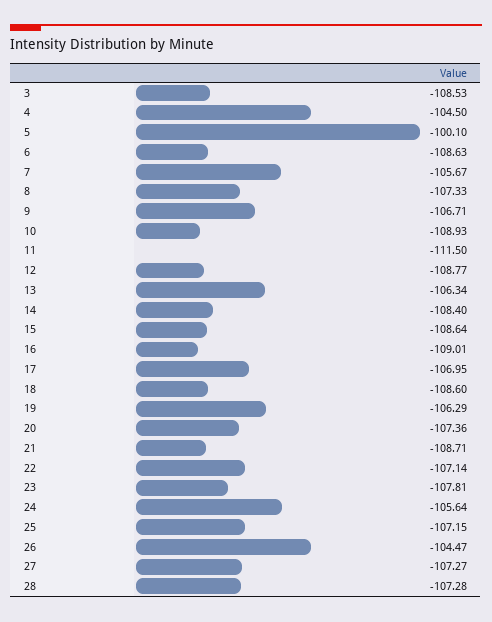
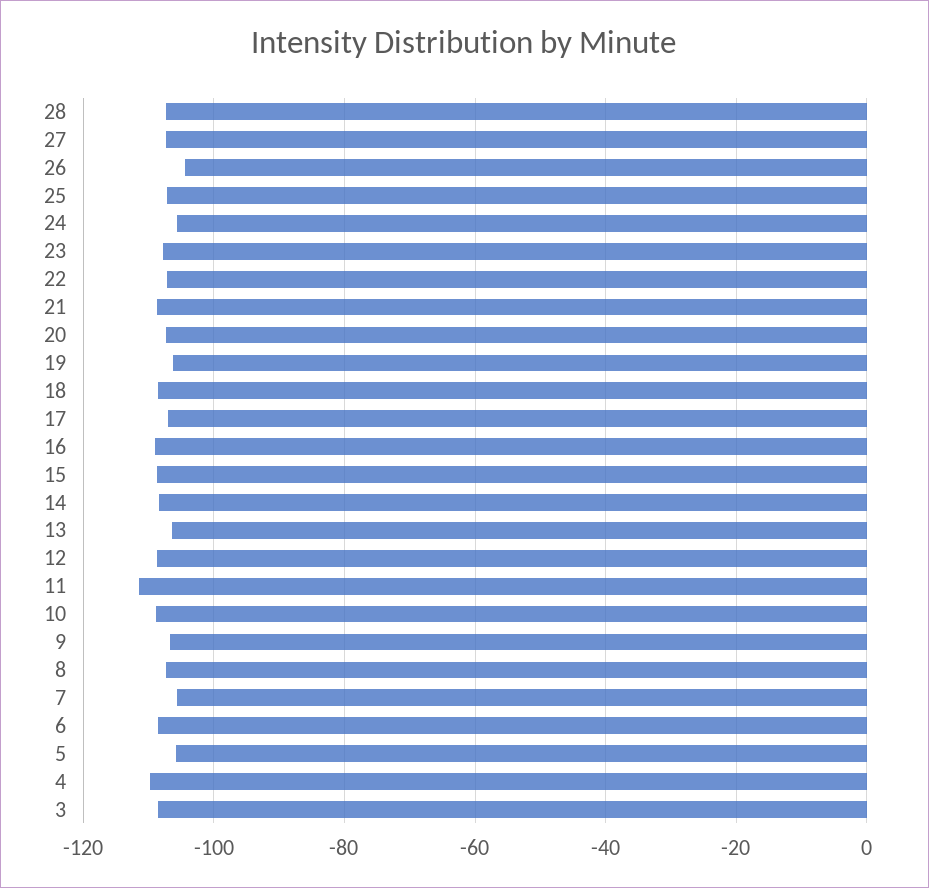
4: -104.5 -> -110
5: -100.1 -> -106

